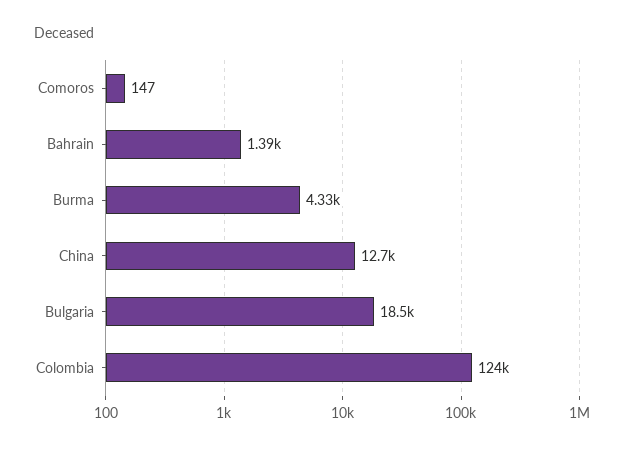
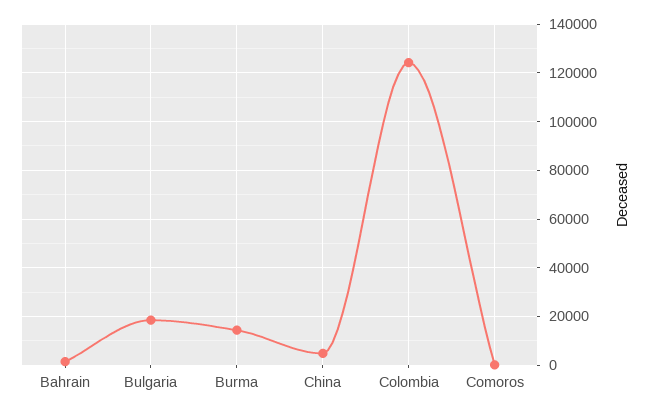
Burma: 4330 -> 15000
China: 12700 -> 5000

